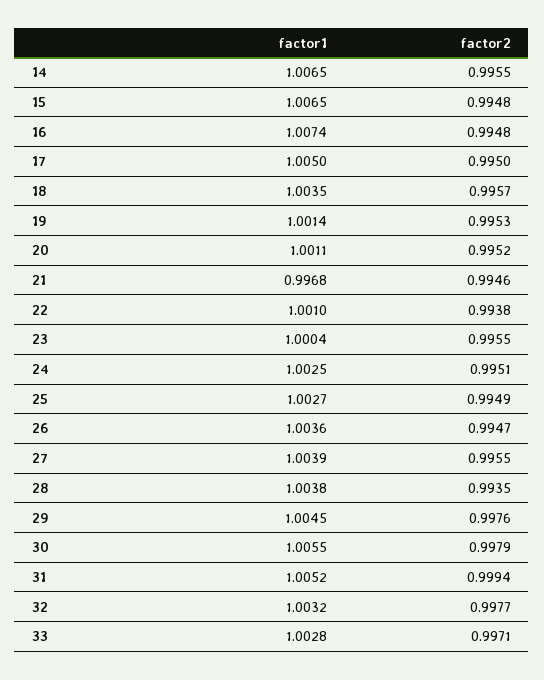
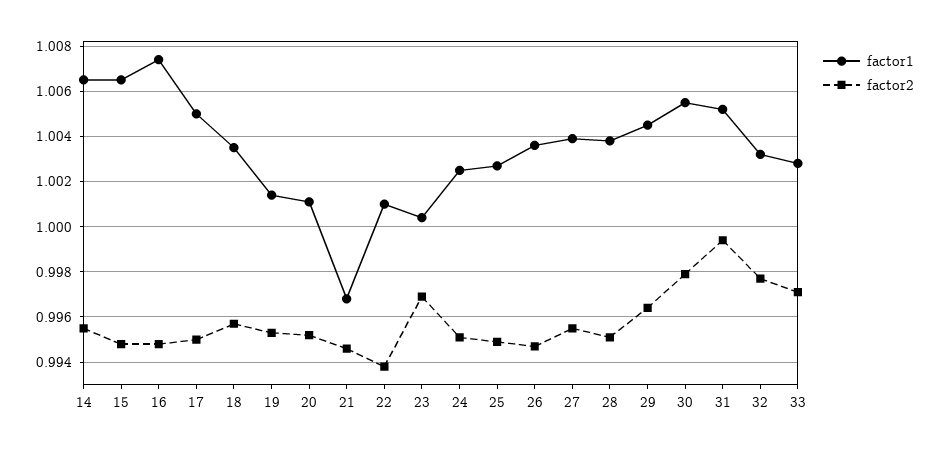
factor2, 23: 0.9955 -> 0.997
factor2, 28: 0.9935 -> 0.995
factor2, 29: 0.9976 -> 0.9965

